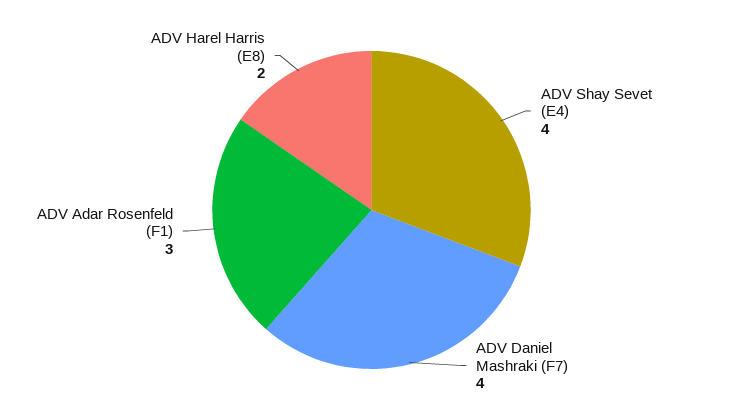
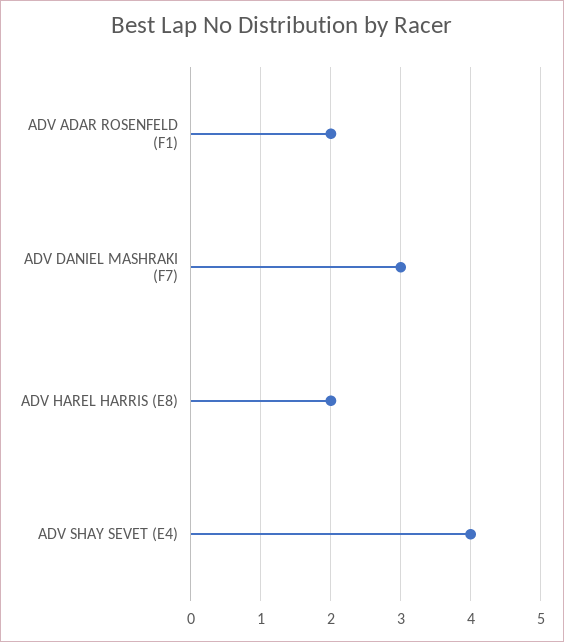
ADV Daniel Mashraki (F7): 4 -> 3
ADV Adar Rosenfeld (F1): 3 -> 2

